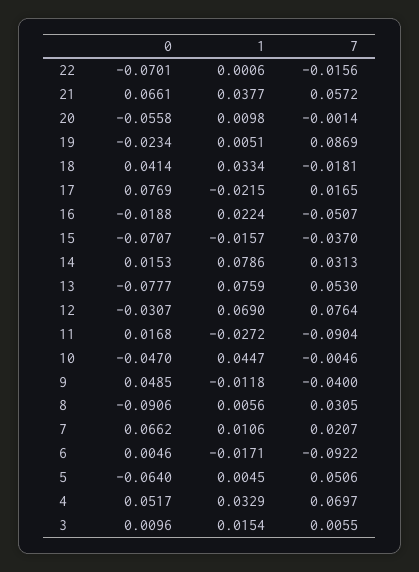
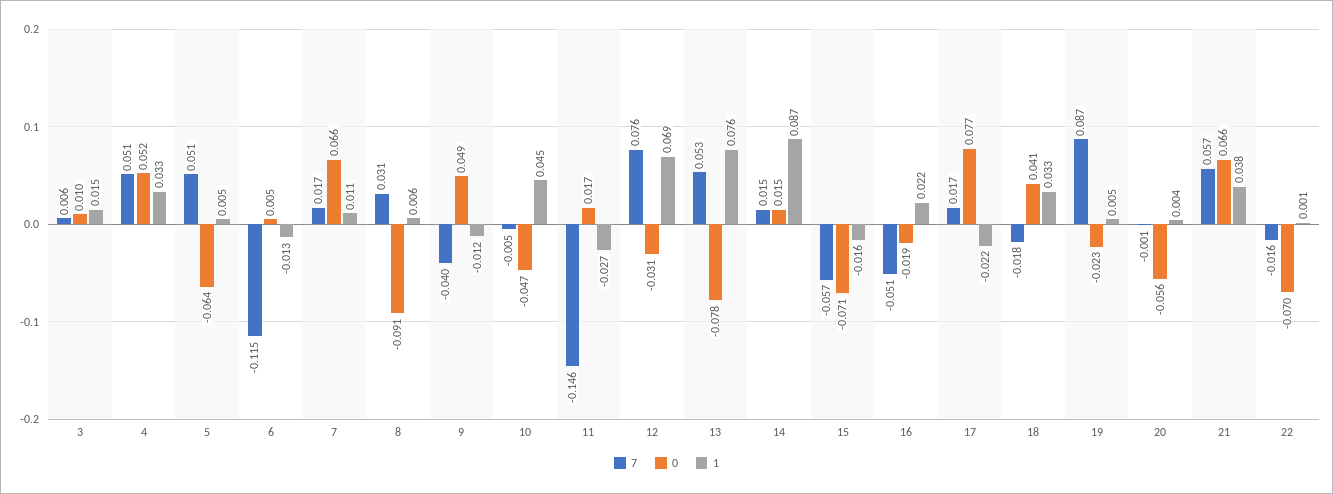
1, 20: 0.0098 -> 0.004
7, 15: -0.037 -> -0.057
1, 14: 0.0786 -> 0.087
7, 14: 0.0313 -> 0.015
7, 11: -0.0904 -> -0.146
7, 7: 0.0207 -> 0.017
1, 6: -0.0171 -> -0.013
7, 6: -0.0922 -> -0.115
7, 4: 0.0697 -> 0.051

